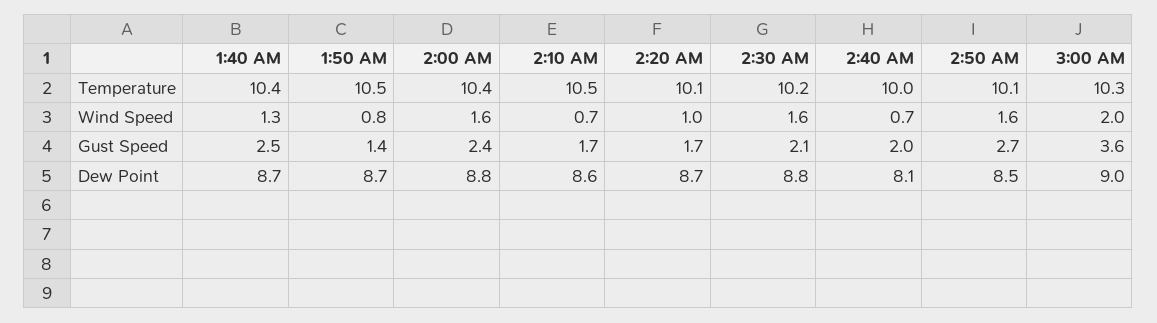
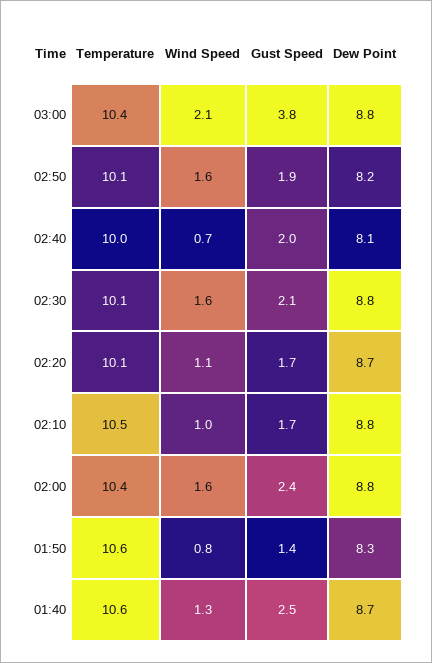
1:40 AM, Temperature: 10.4 -> 10.6
1:50 AM, Temperature: 10.5 -> 10.6
2:30 AM, Temperature: 10.2 -> 10.1
3:00 AM, Temperature: 10.3 -> 10.4
2:10 AM, Wind Speed: 0.7 -> 1
2:20 AM, Wind Speed: 1 -> 1.1
3:00 AM, Wind Speed: 2 -> 2.1
2:50 AM, Gust Speed: 2.7 -> 1.9
3:00 AM, Gust Speed: 3.6 -> 3.8
1:50 AM, Dew Point: 8.7 -> 8.3
2:10 AM, Dew Point: 8.6 -> 8.8
2:50 AM, Dew Point: 8.5 -> 8.2
3:00 AM, Dew Point: 9 -> 8.8

